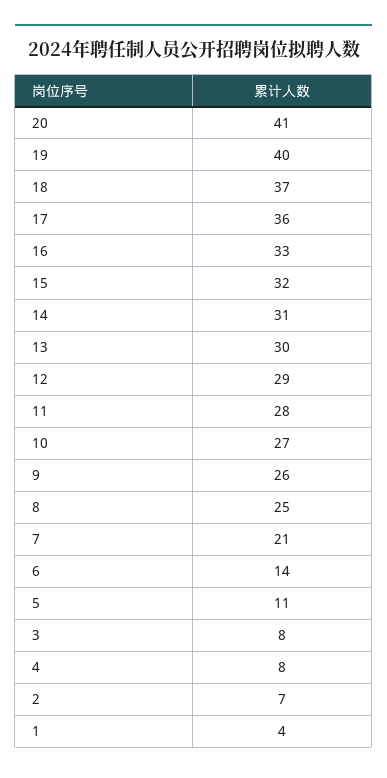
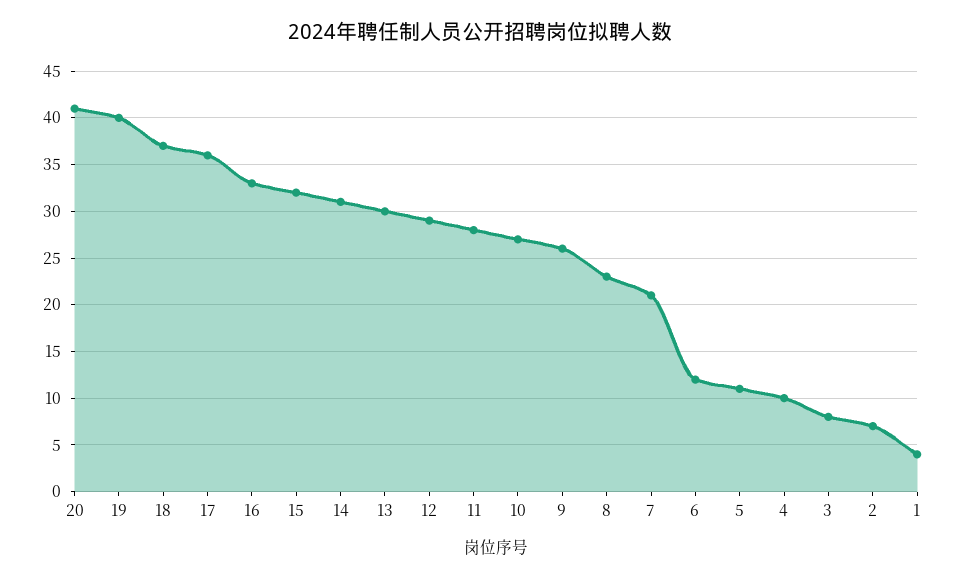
8: 25 -> 23
6: 14 -> 12
4: 8 -> 10

